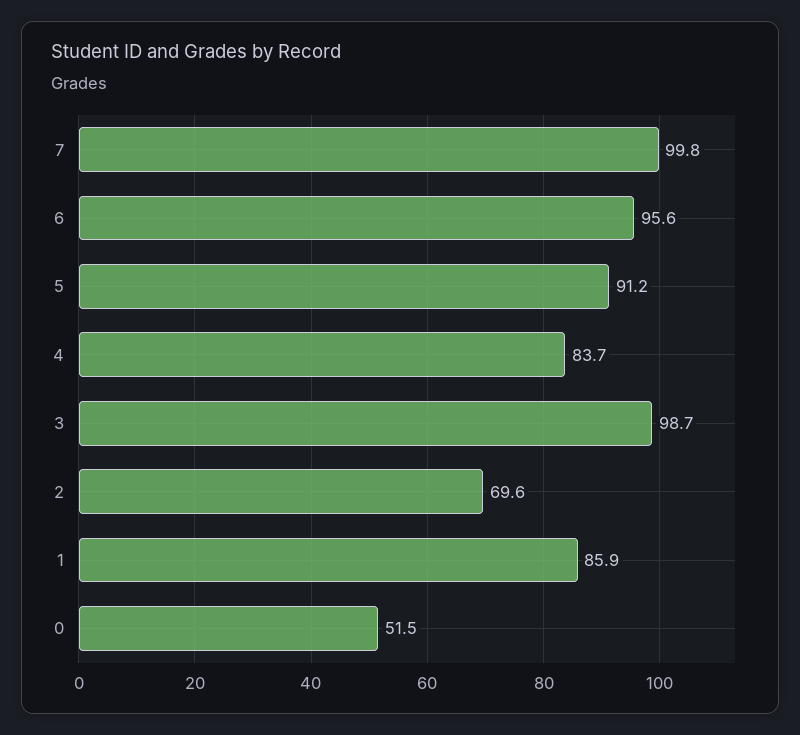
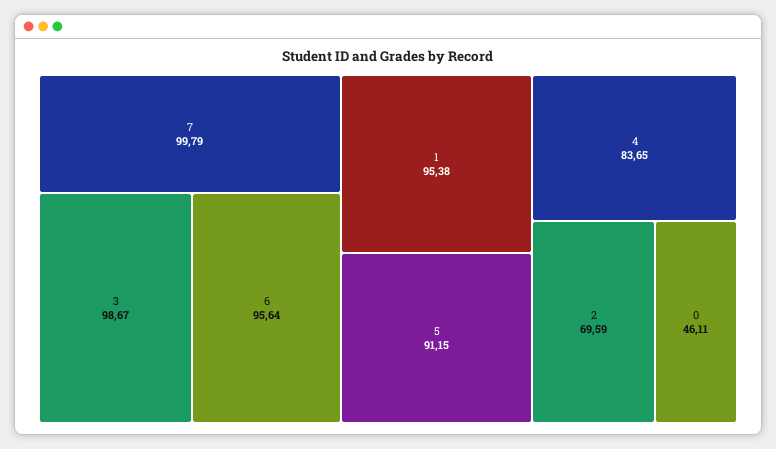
1: 85.9 -> 95.38
0: 51.5 -> 46.11

